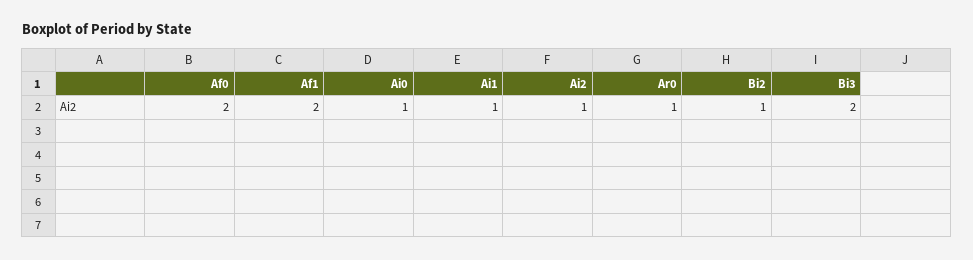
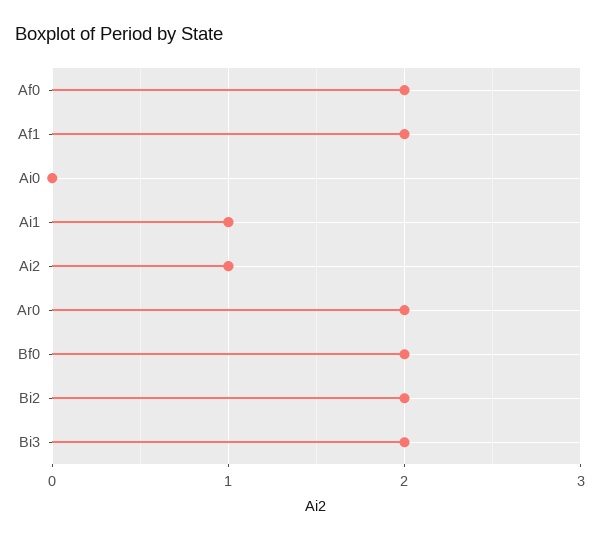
Ai0: 1 -> 0
Ar0: 1 -> 2
Bi2: 1 -> 2
Bf0: none -> 2

